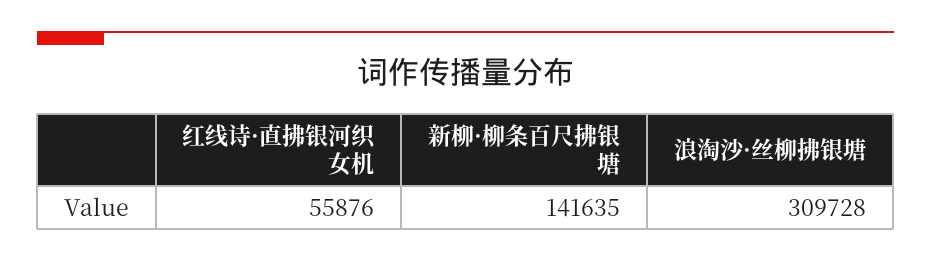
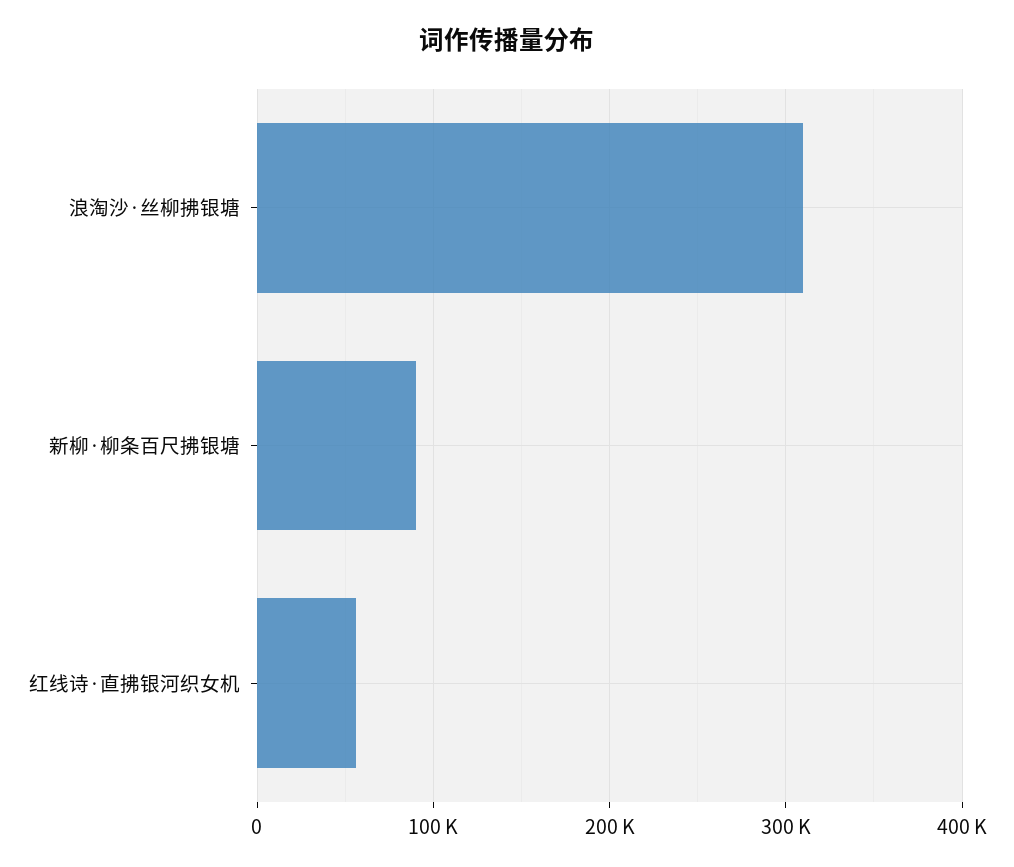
新柳·柳条百尺拂银塘: 141635 -> 90000

